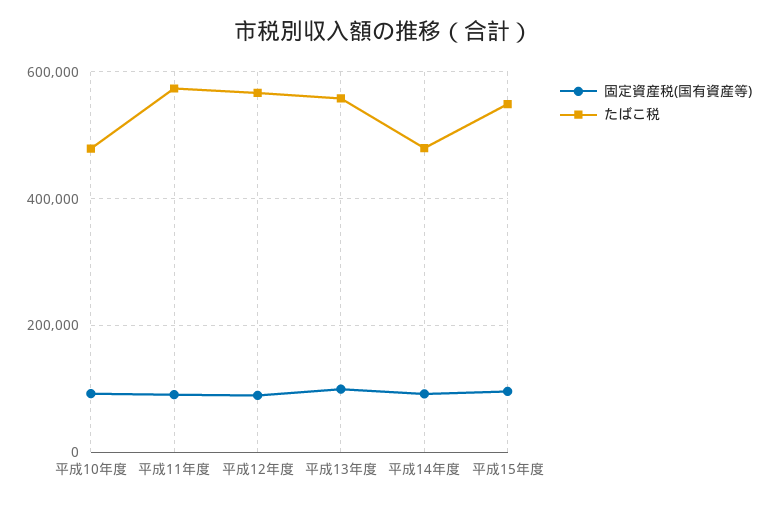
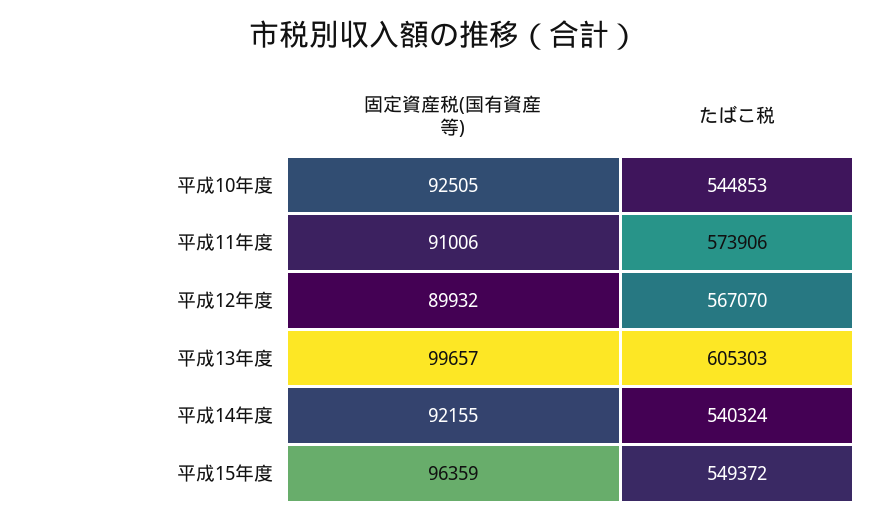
たばこ税, 平成10年度: 480000 -> 544853
たばこ税, 平成13年度: 560000 -> 605303
たばこ税, 平成14年度: 480000 -> 540324

